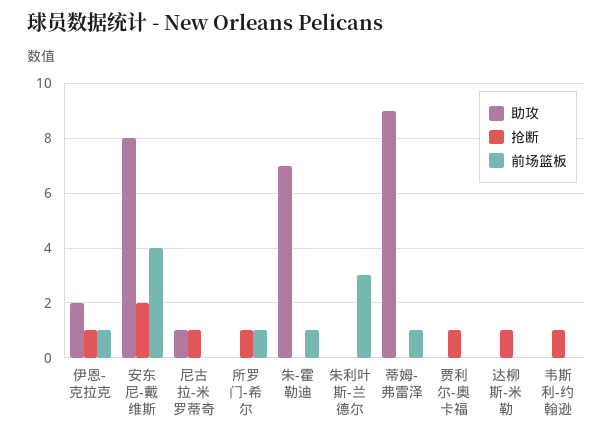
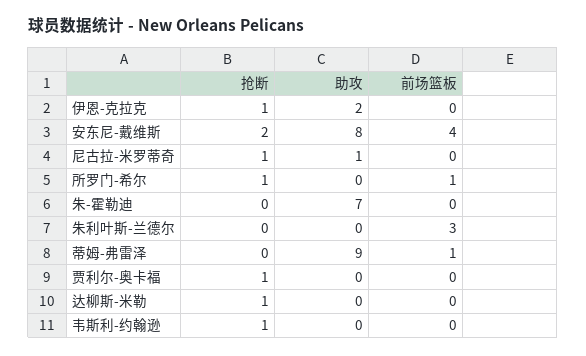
前场篮板, 伊恩-克拉克: 1 -> 0
前场篮板, 朱-霍勒迪: 1 -> 0

